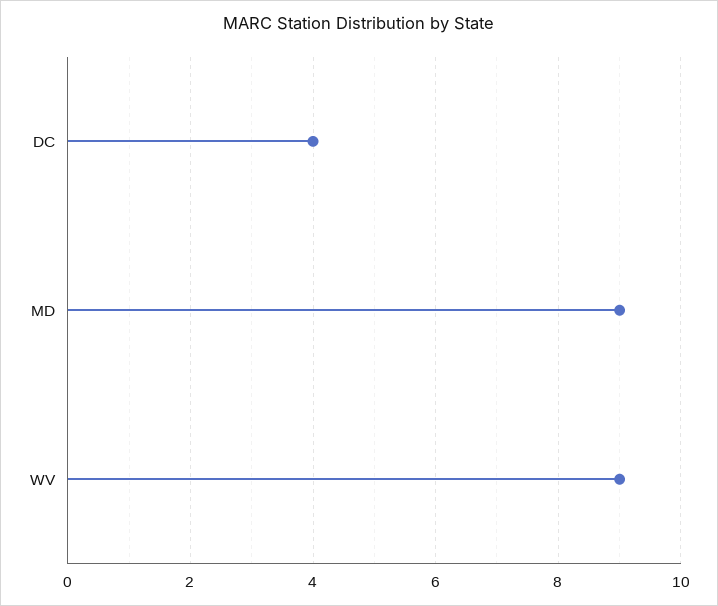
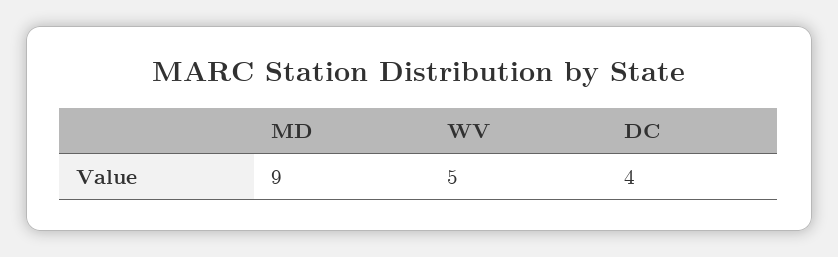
WV: 9 -> 5

